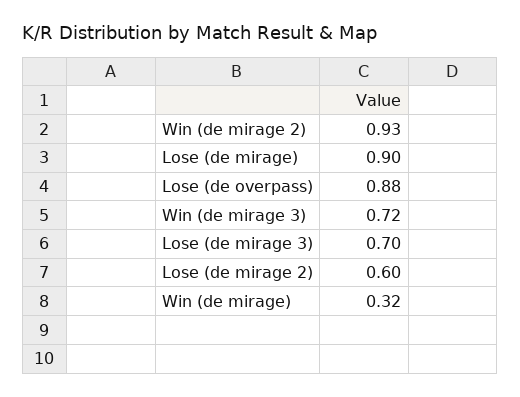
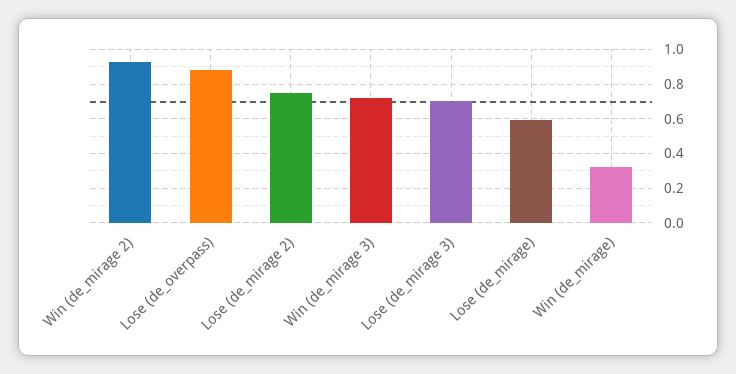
Lose (de mirage): 0.9 -> 0.6
Lose (de mirage 2): 0.6 -> 0.75

